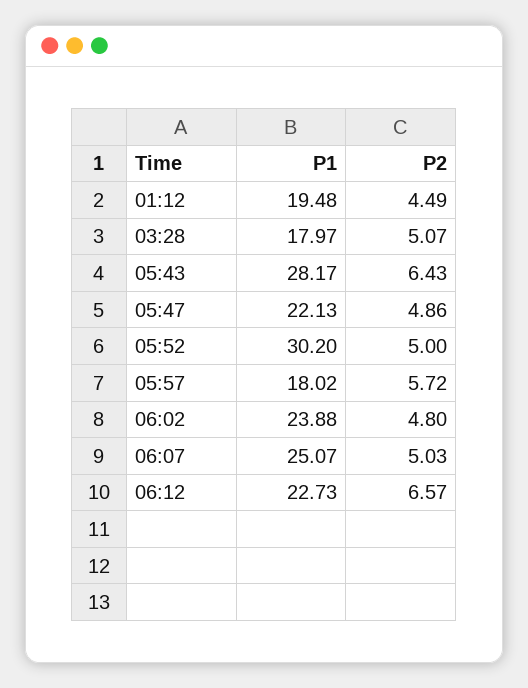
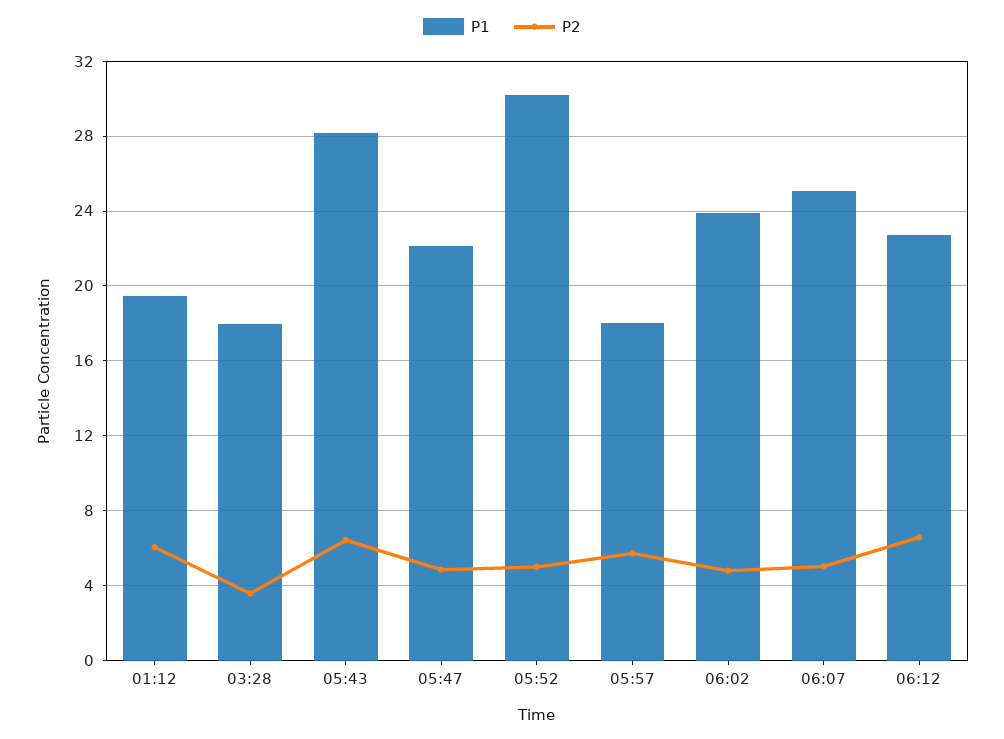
P2, 01:12: 4.49 -> 6
P2, 03:28: 5.07 -> 3.5

